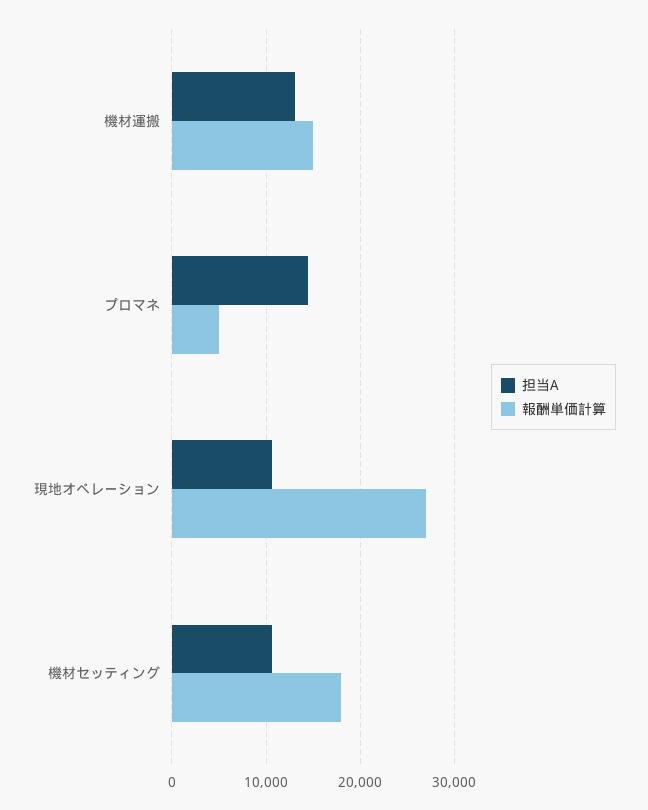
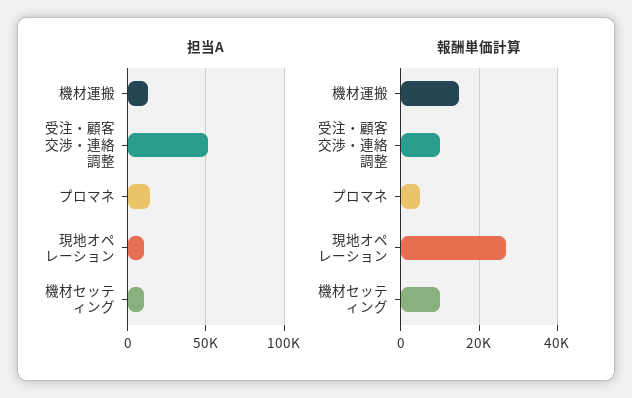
報酬単価計算, 機材セッティング: 18000 -> 10000
担当A, 受注・顧客交渉・連絡調整: none -> 50000
報酬単価計算, 受注・顧客交渉・連絡調整: none -> 10000

